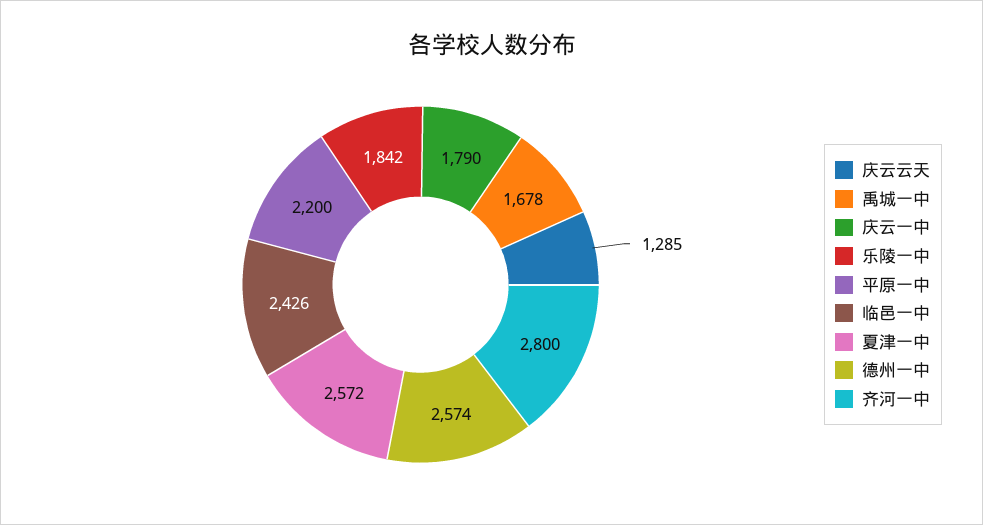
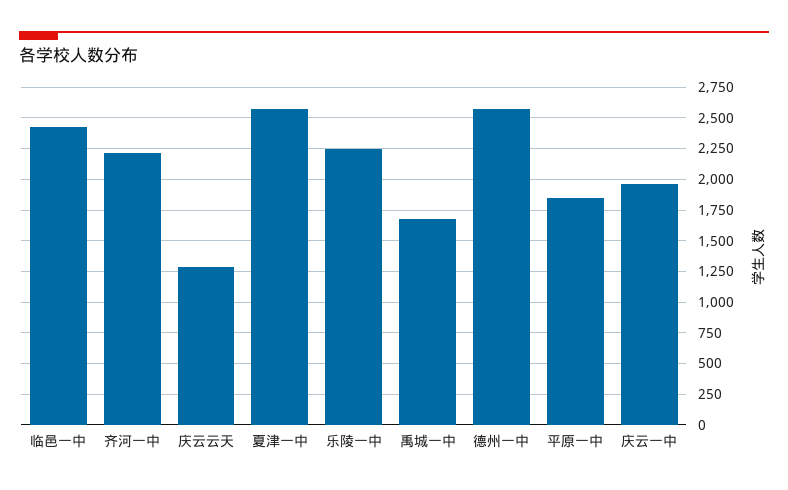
庆云一中: 1790 -> 1950
乐陵一中: 1842 -> 2250
平原一中: 2200 -> 1850
齐河一中: 2800 -> 2200

